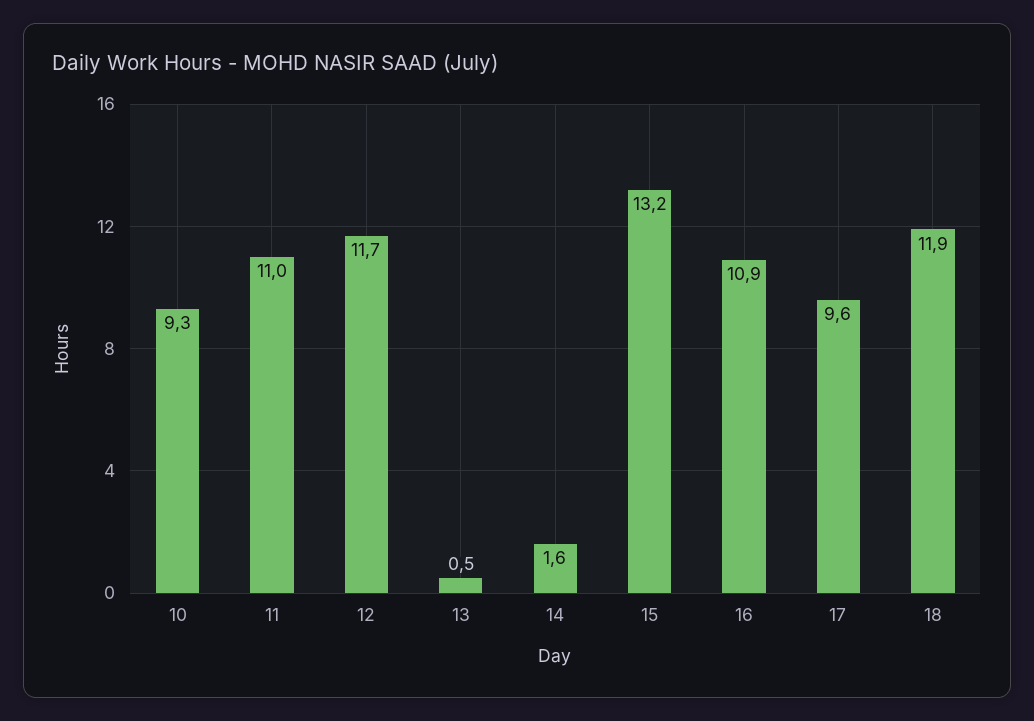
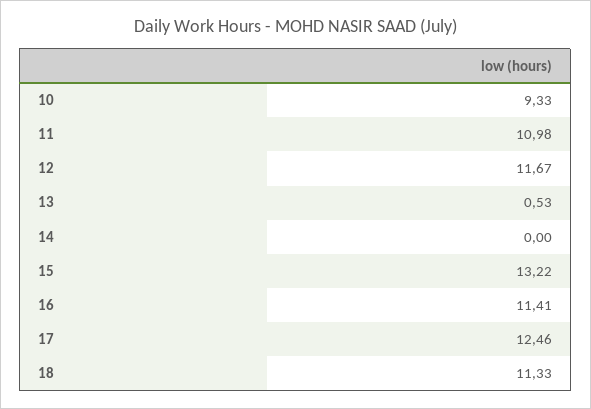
14: 1.6 -> 0
16: 10.9 -> 11.41
17: 9.6 -> 12.46
18: 11.9 -> 11.33

